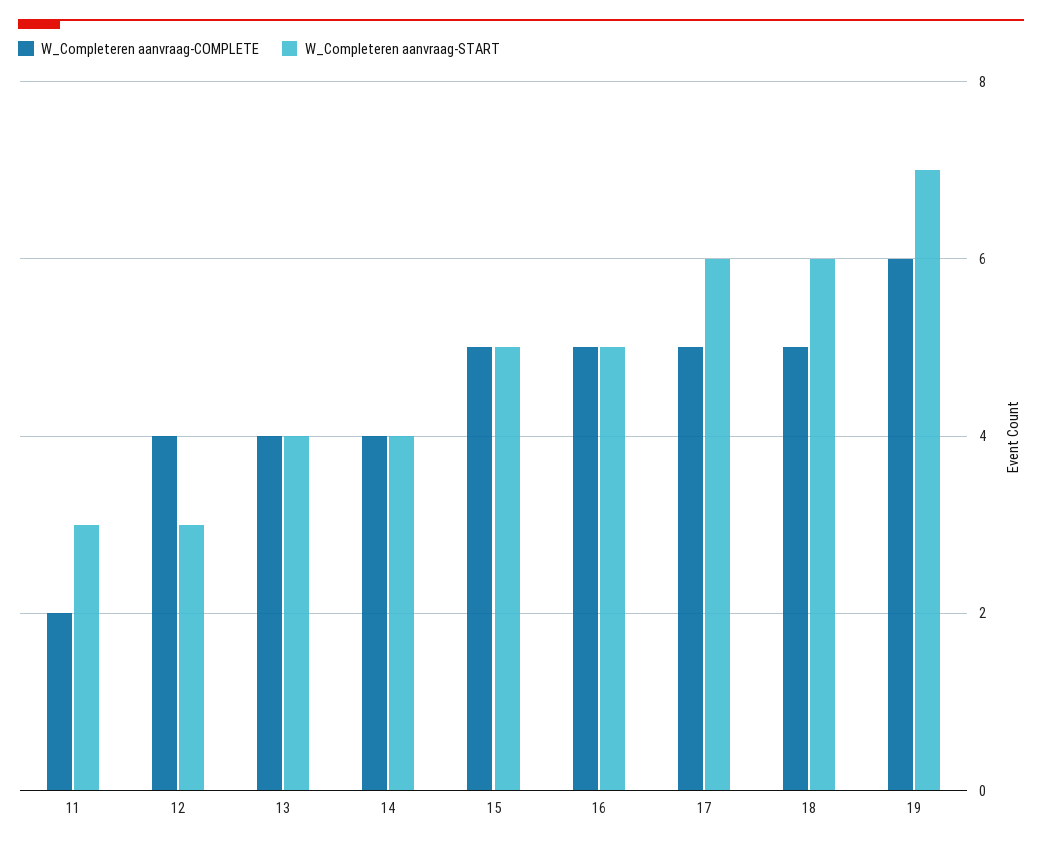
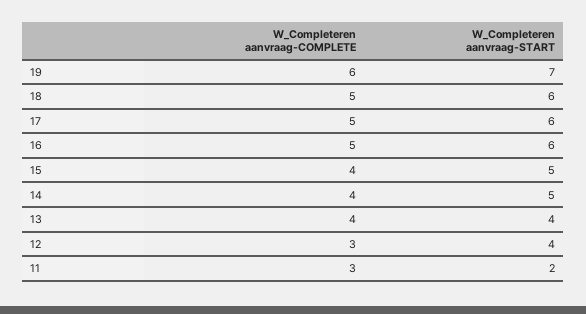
W_Completeren aanvraag-COMPLETE, 11: 2 -> 3
W_Completeren aanvraag-START, 11: 3 -> 2
W_Completeren aanvraag-COMPLETE, 12: 4 -> 3
W_Completeren aanvraag-START, 12: 3 -> 4
W_Completeren aanvraag-START, 14: 4 -> 5
W_Completeren aanvraag-COMPLETE, 15: 5 -> 4
W_Completeren aanvraag-START, 16: 5 -> 6

